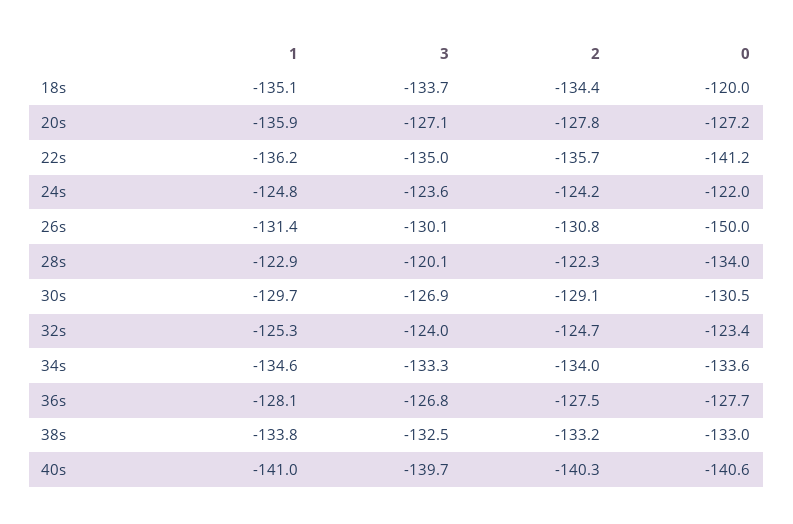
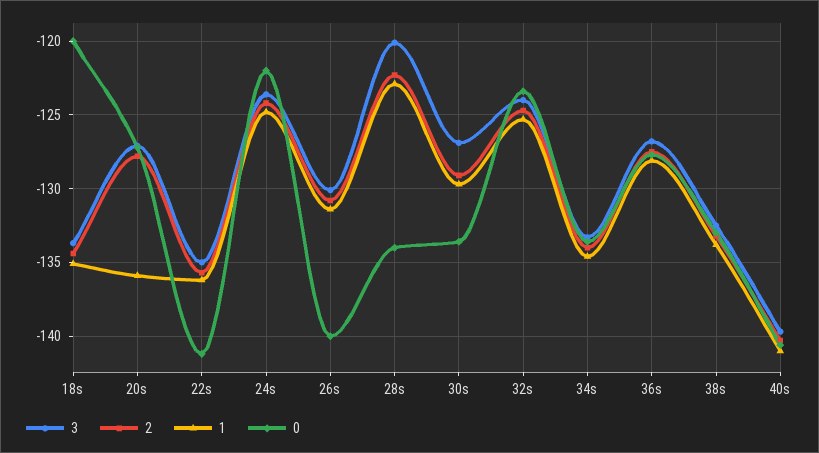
0, 26s: -150 -> -140
0, 30s: -130.5 -> -133.5

